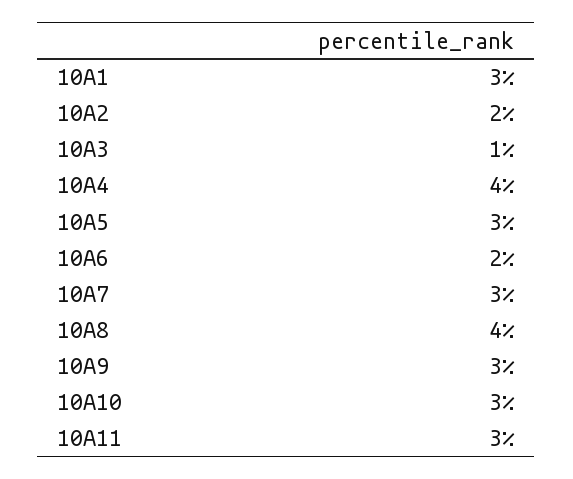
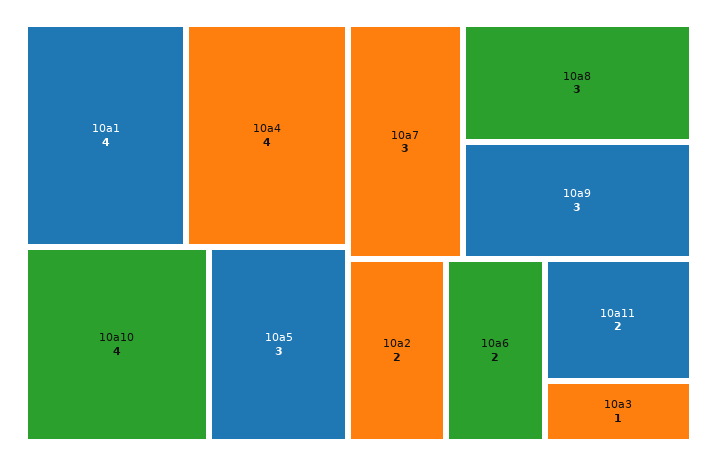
10A1: 3 -> 4
10A8: 4 -> 3
10A10: 3 -> 4
10A11: 3 -> 2

